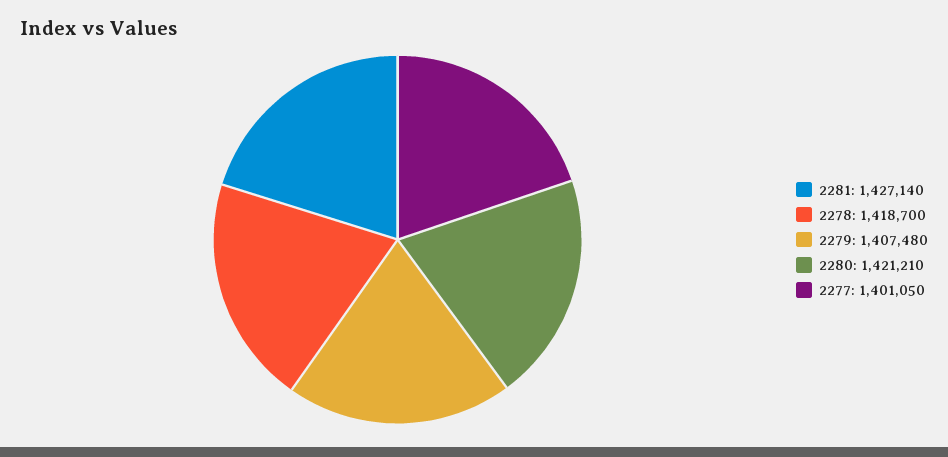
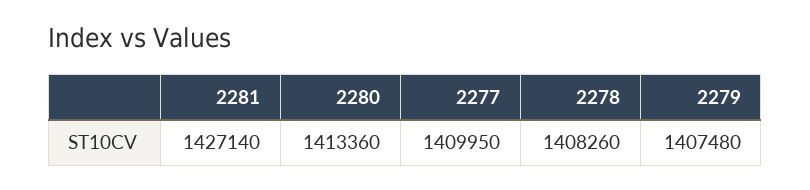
2278: 1418700 -> 1408260
2280: 1421210 -> 1413360
2277: 1401050 -> 1409950

